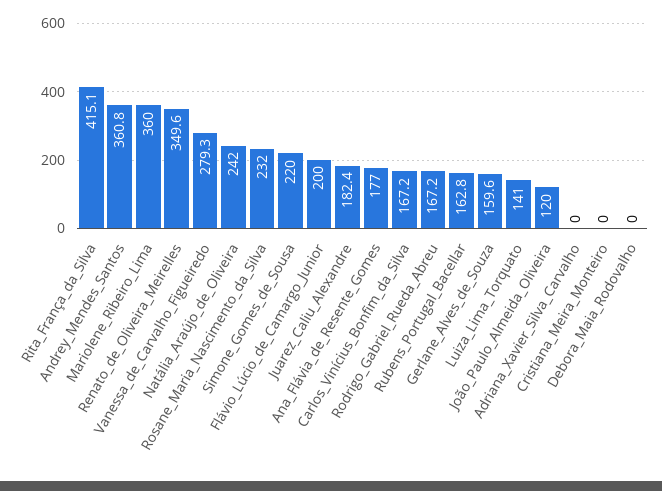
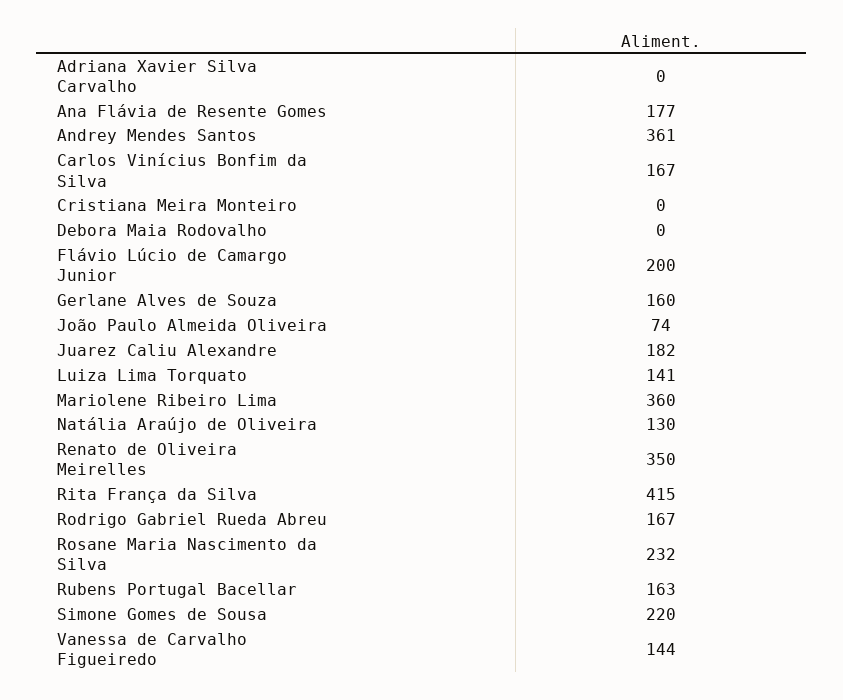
Vanessa_de_Carvalho_Figueiredo: 279.3 -> 144
Natália_Araújo_de_Oliveira: 242 -> 130
João_Paulo_Almeida_Oliveira: 120 -> 74

